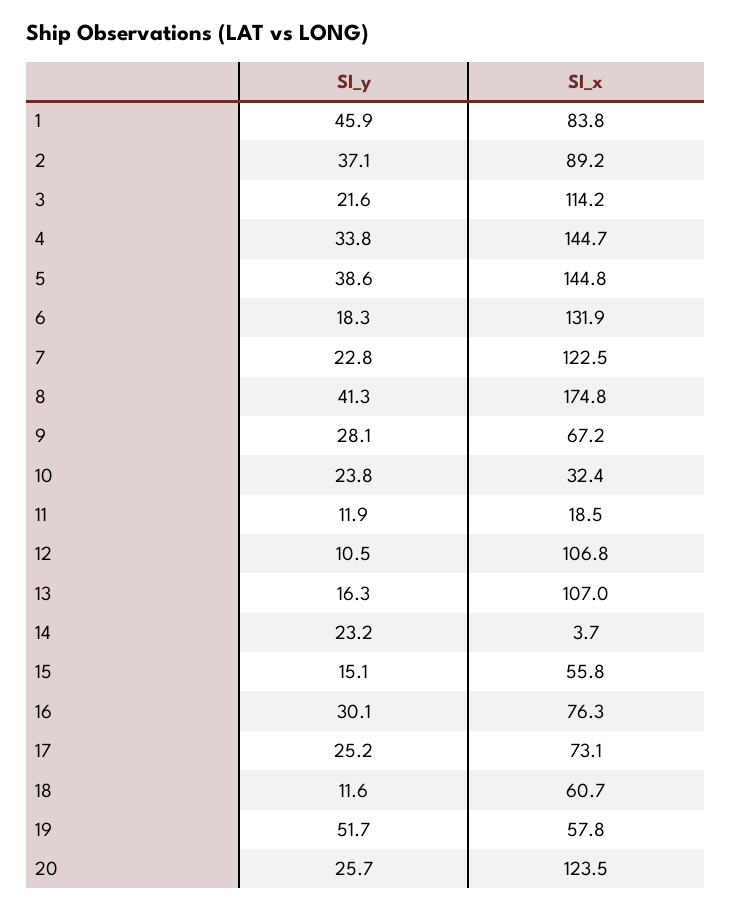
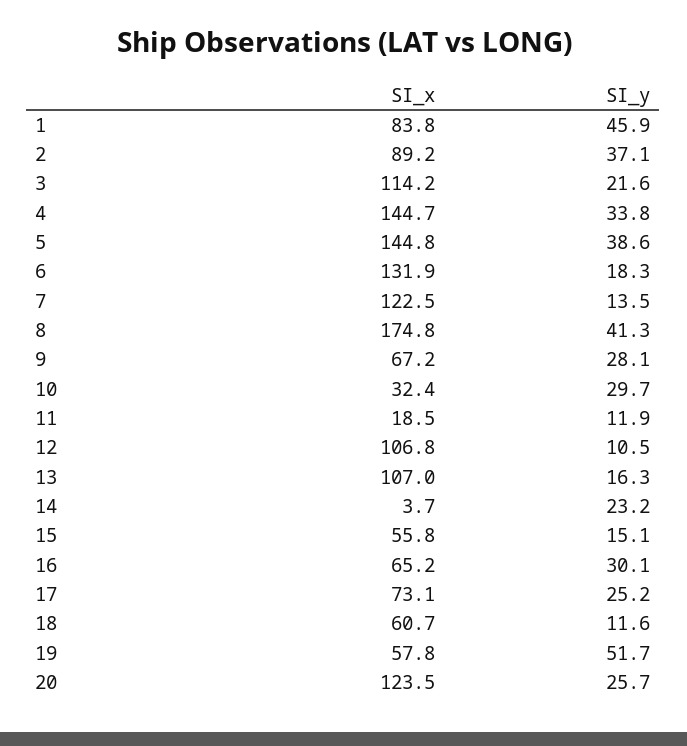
SI_y, 7: 22.8 -> 13.5
SI_y, 10: 23.8 -> 29.7
SI_x, 16: 76.3 -> 65.2

